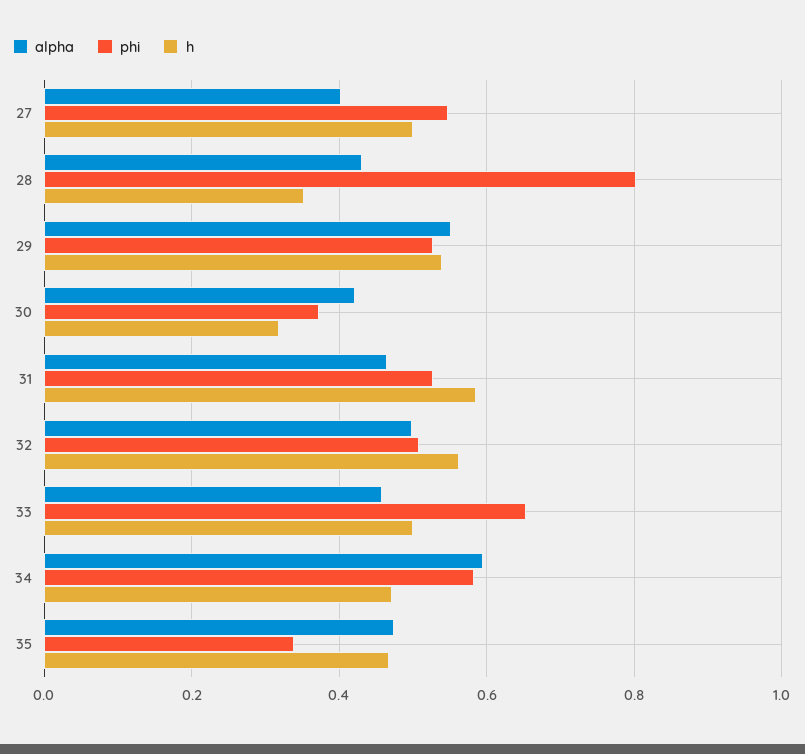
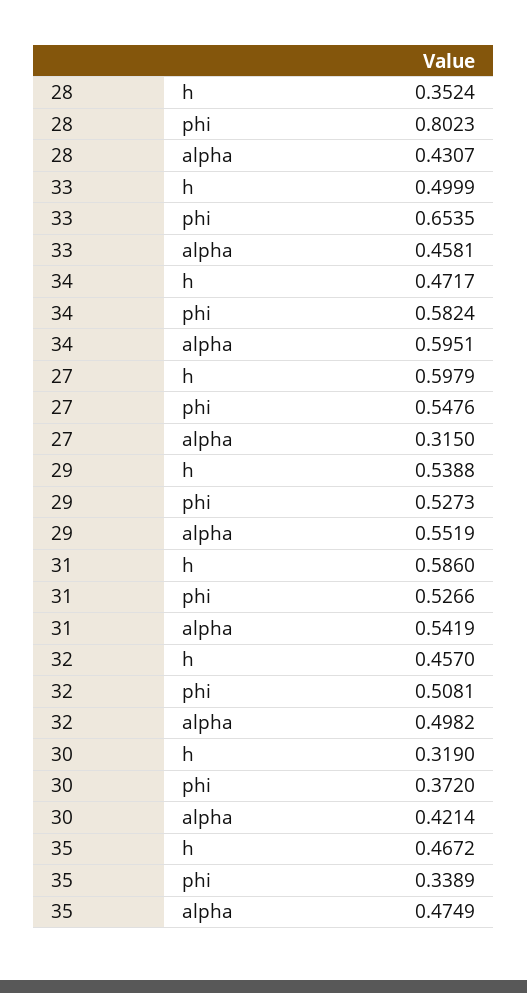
alpha, 27: 0.4 -> 0.315
h, 27: 0.5 -> 0.5979
alpha, 31: 0.46 -> 0.5419
h, 32: 0.56 -> 0.457

